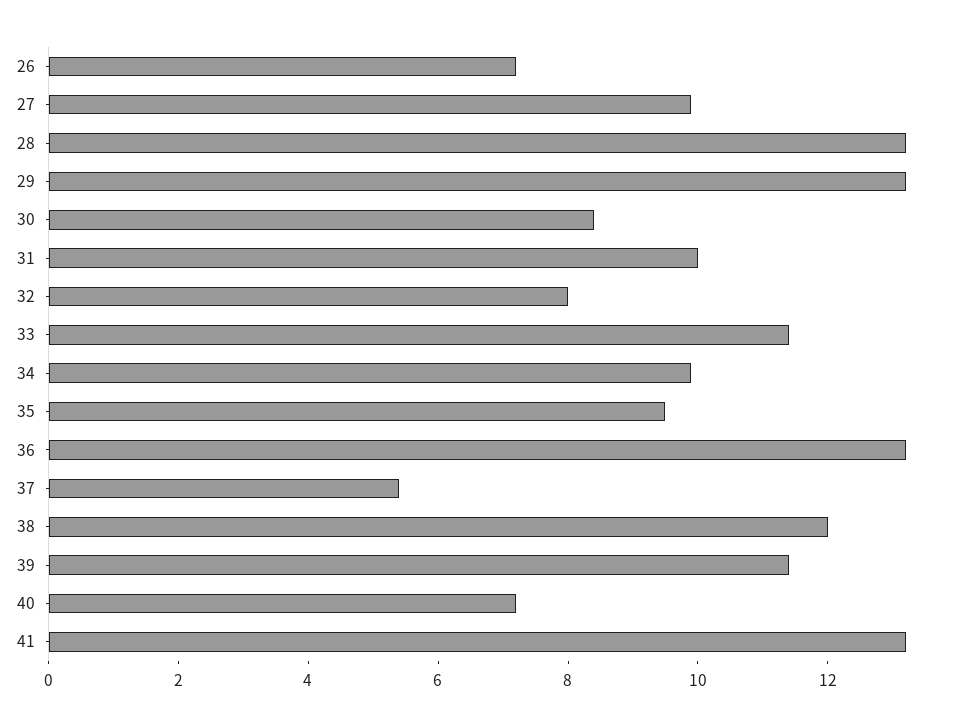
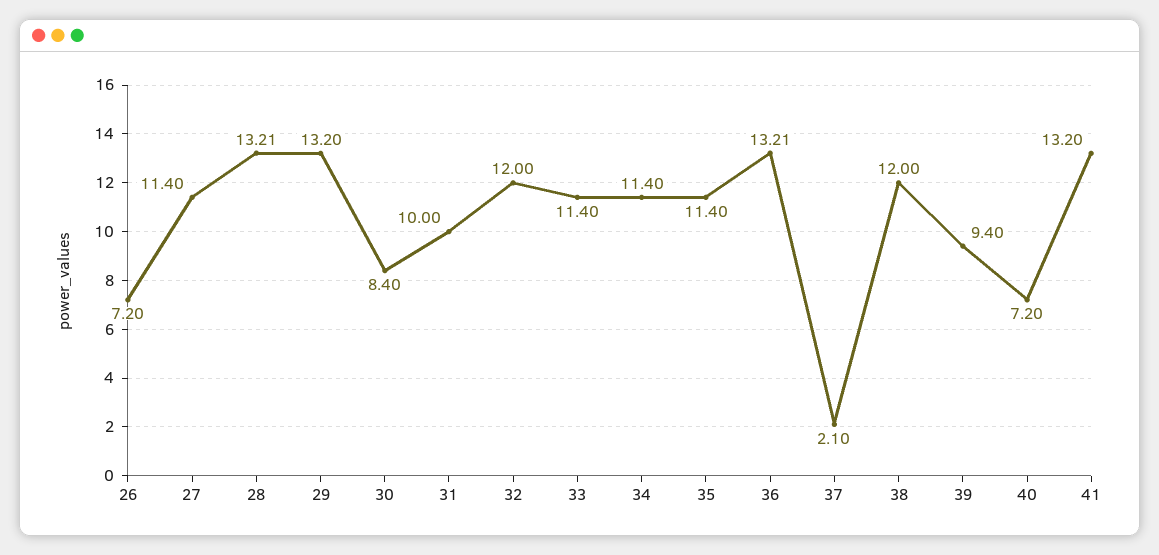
27: 10 -> 11.4
32: 8 -> 12
34: 10 -> 11.4
35: 9.5 -> 11.4
37: 5.5 -> 2.1
39: 11.5 -> 9.4

